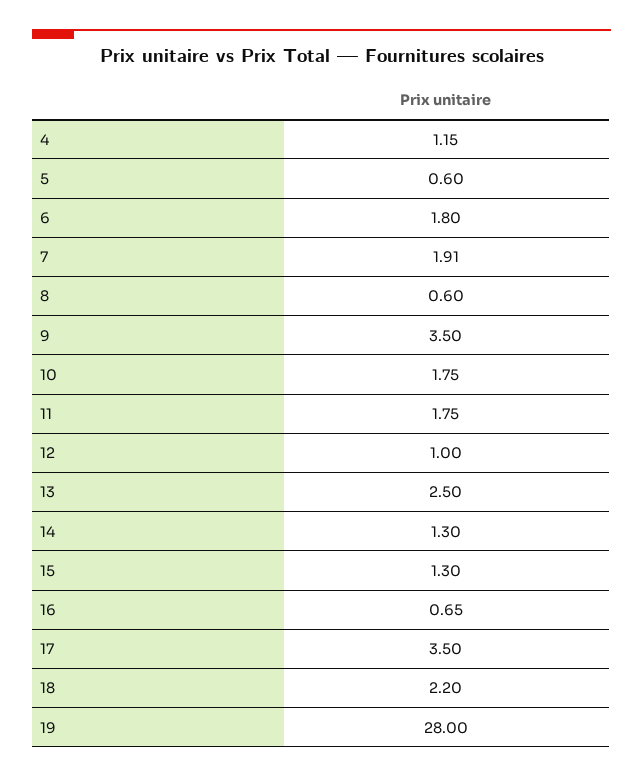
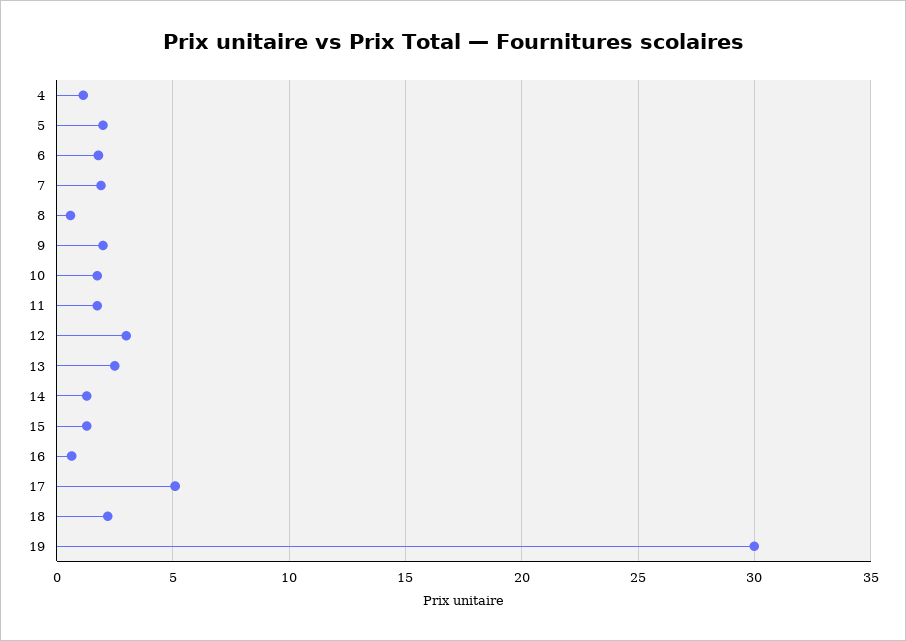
5: 0.6 -> 2
9: 3.5 -> 2
12: 1 -> 3
17: 3.5 -> 5
19: 28 -> 30

